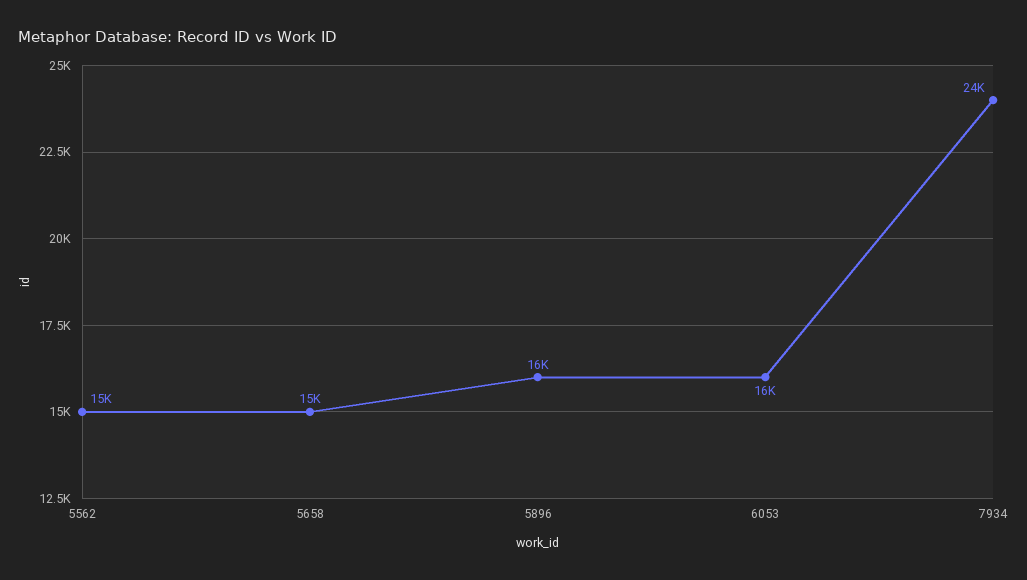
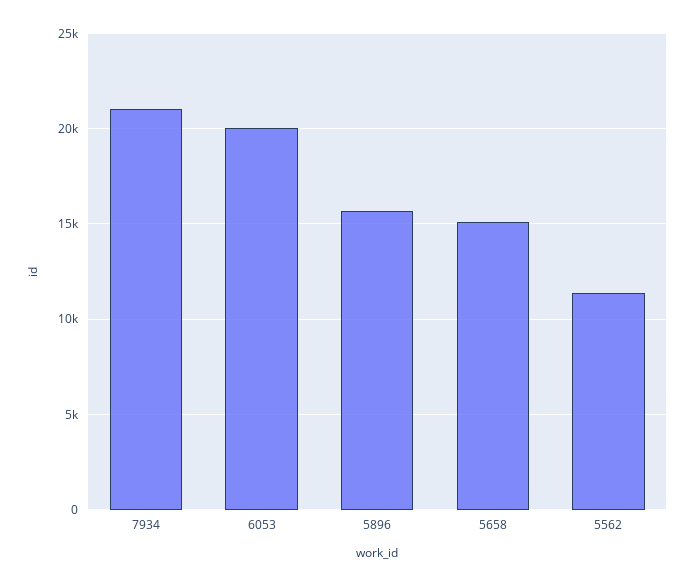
5562: 15000 -> 11500
6053: 16000 -> 20000
7934: 24000 -> 21000

